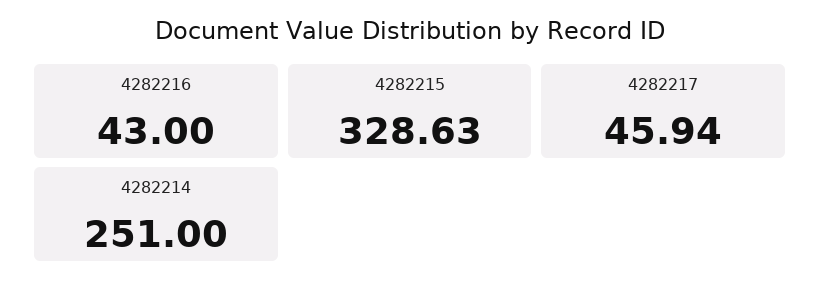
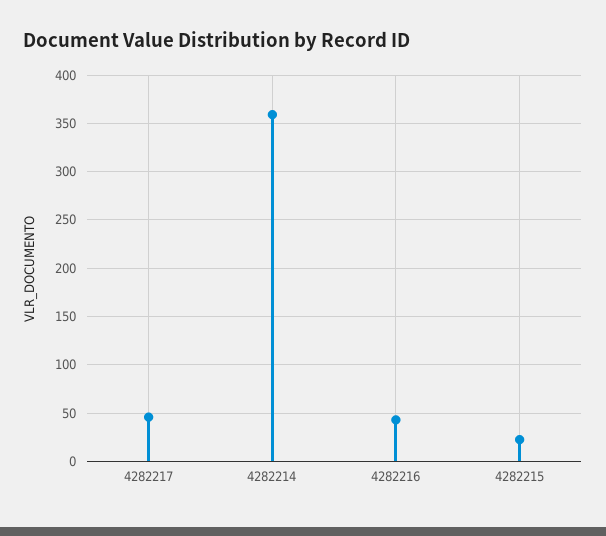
4282215: 328.63 -> 20
4282214: 251 -> 360

